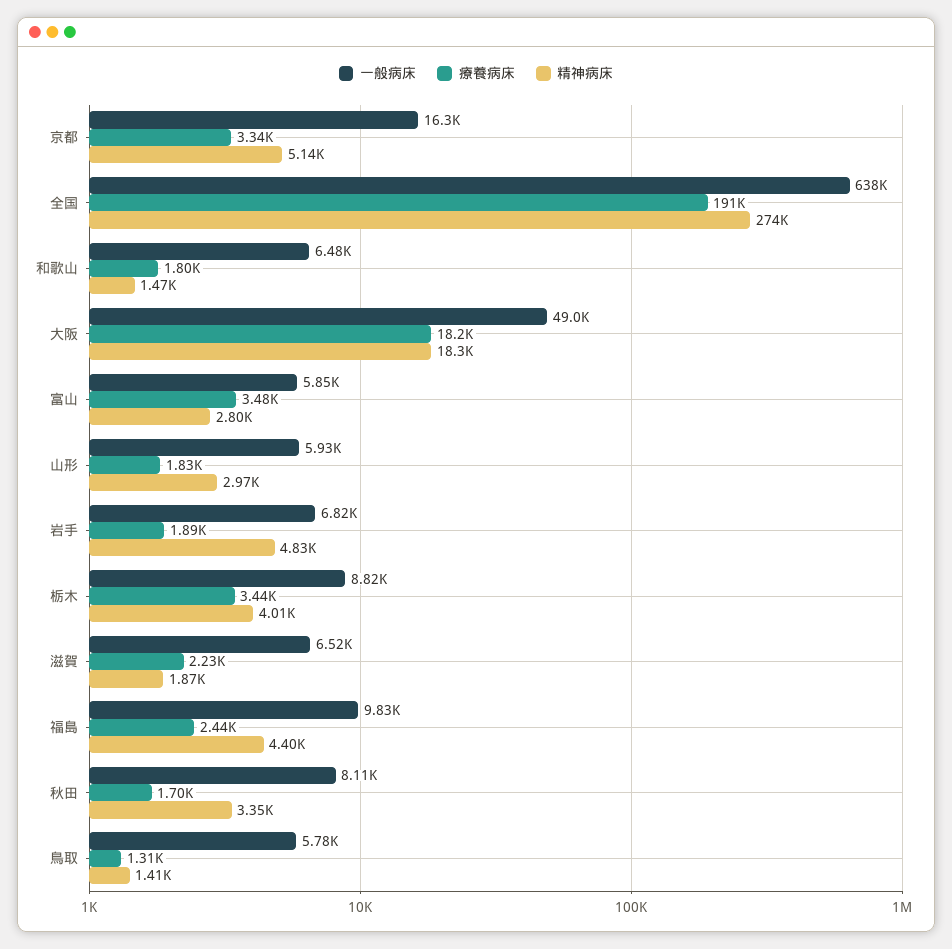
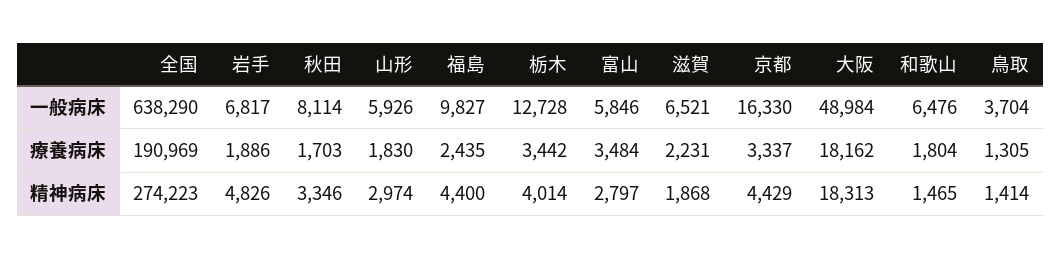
精神病床, 京都: 5140 -> 4429
一般病床, 栃木: 8820 -> 12728
一般病床, 鳥取: 5780 -> 3704

